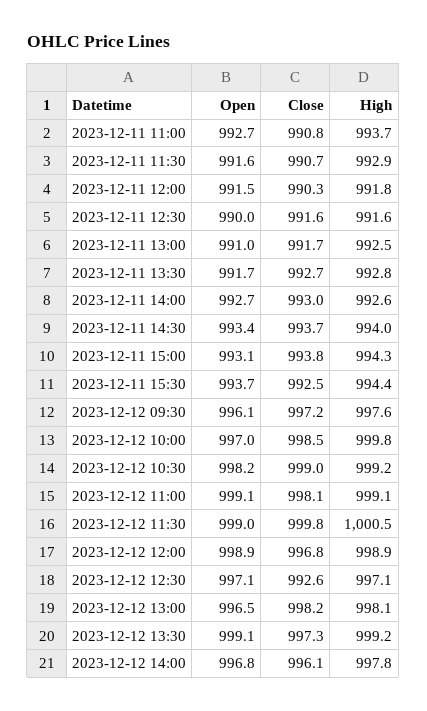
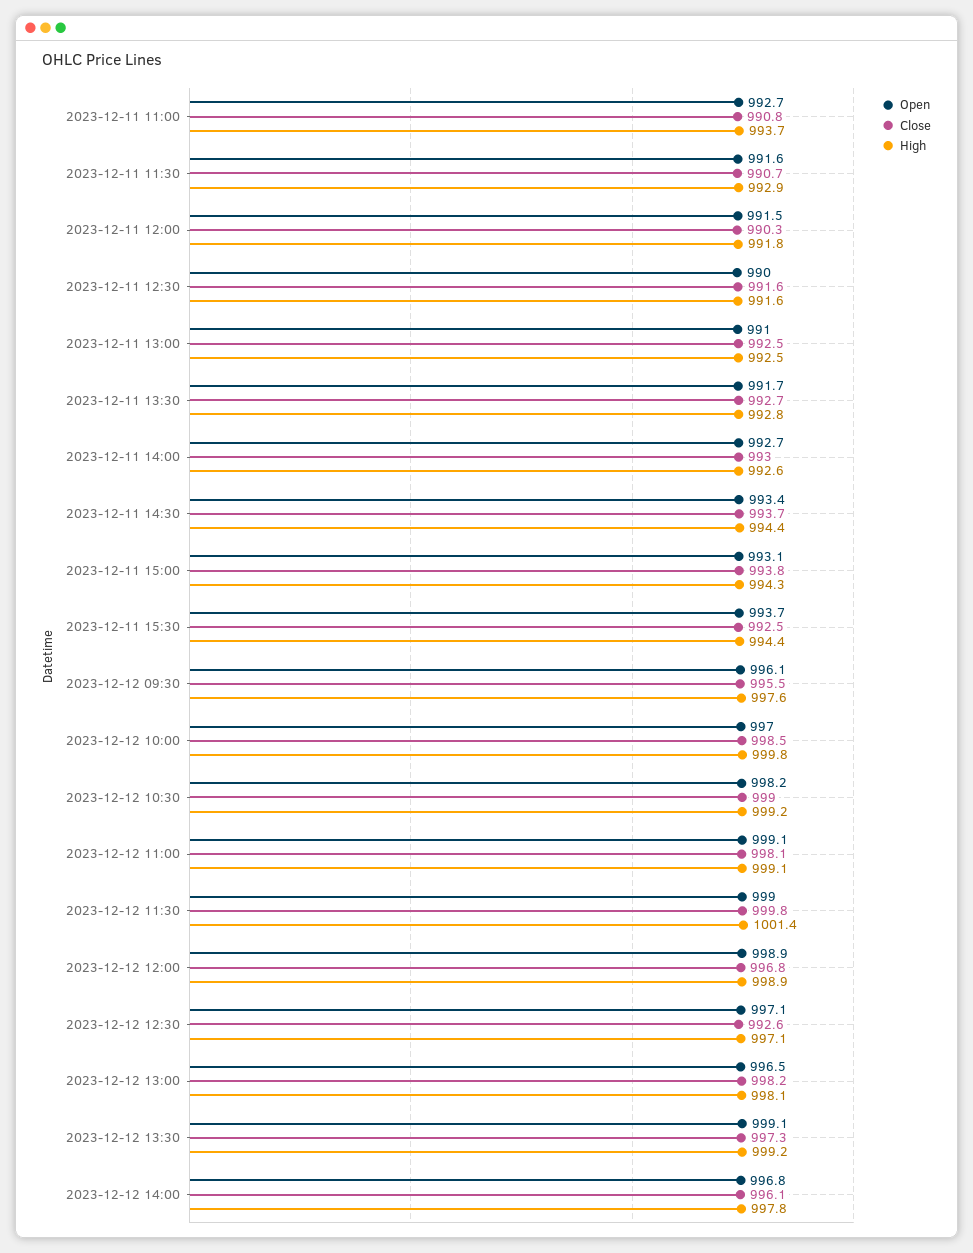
Close, 2023-12-11 13:00: 991.7 -> 992.5
High, 2023-12-11 14:30: 994 -> 994.4
Close, 2023-12-12 09:30: 997.2 -> 995.5
High, 2023-12-12 11:30: 1000.5 -> 1001.4

